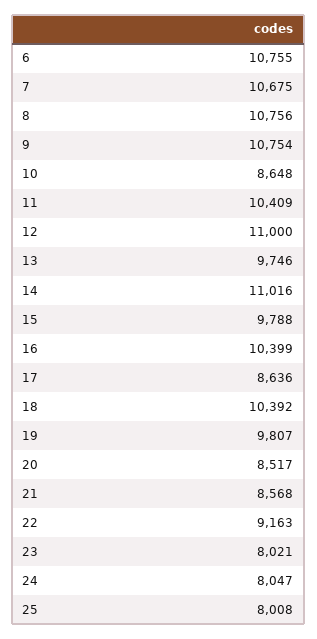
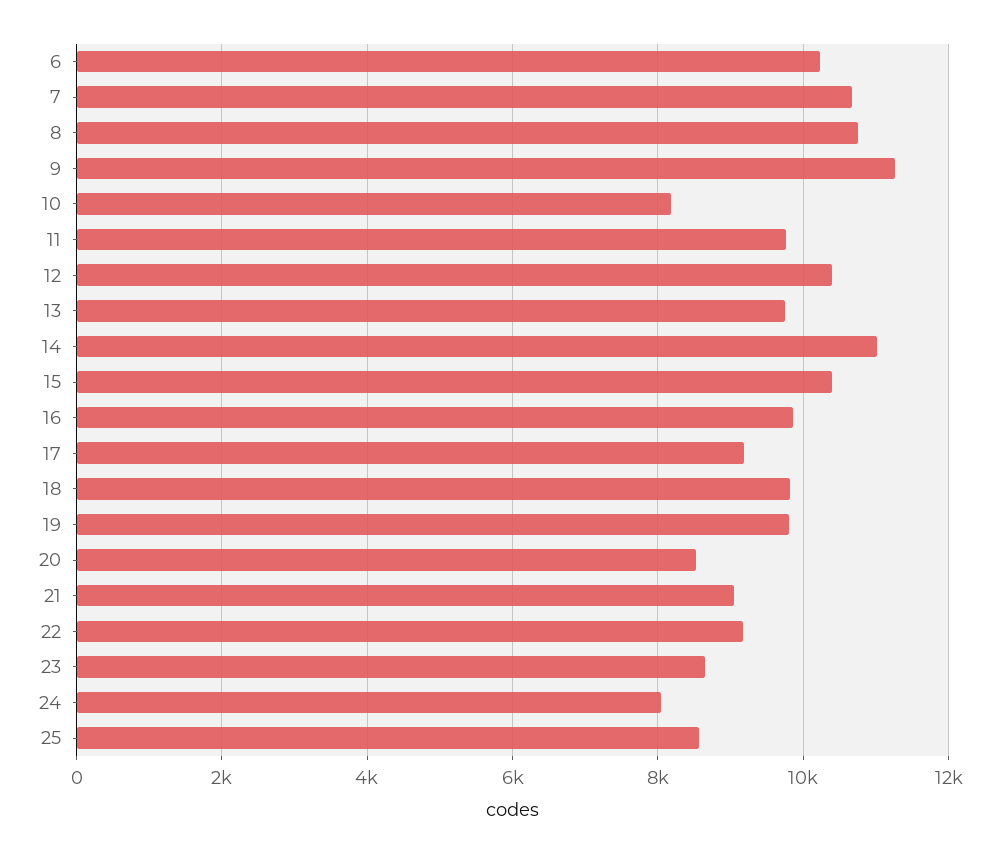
6: 10755 -> 10200
9: 10754 -> 11200
10: 8648 -> 8200
11: 10409 -> 9800
12: 11000 -> 10400
15: 9788 -> 10400
16: 10399 -> 9800
17: 8636 -> 9200
18: 10392 -> 9800
21: 8568 -> 9000
23: 8021 -> 8600
25: 8008 -> 8600

